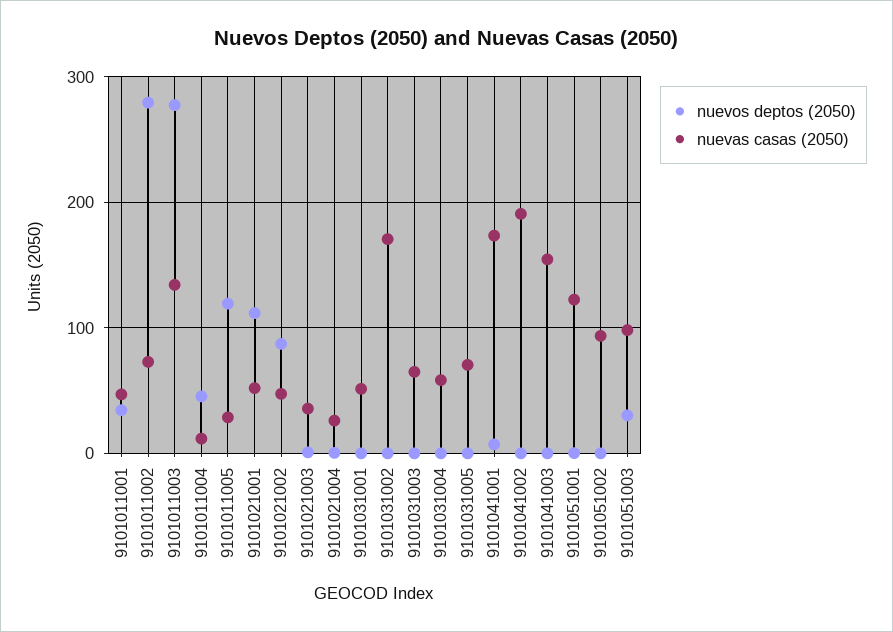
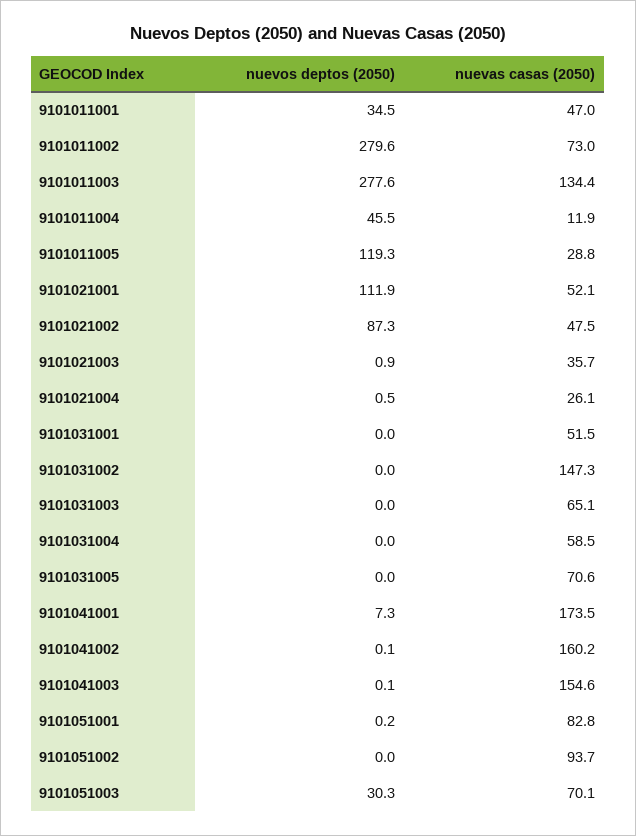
nuevas casas (2050), 9101031002: 170 -> 147.3
nuevas casas (2050), 9101041002: 190 -> 160.2
nuevas casas (2050), 9101051001: 120 -> 82.8
nuevas casas (2050), 9101051003: 100 -> 70.1

